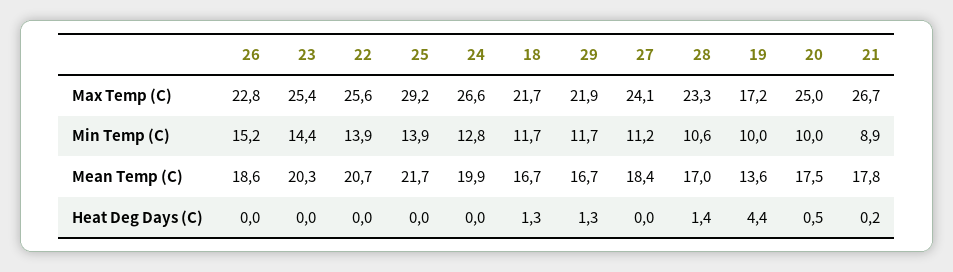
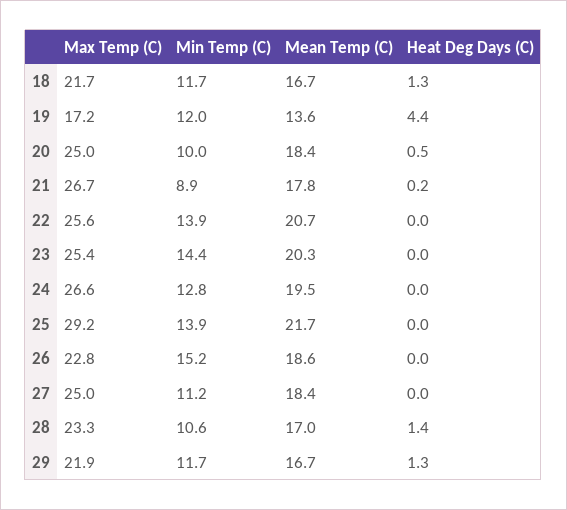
27, Max Temp (C): 24.1 -> 25
19, Min Temp (C): 10 -> 12
24, Mean Temp (C): 19.9 -> 19.5
20, Mean Temp (C): 17.5 -> 18.4

